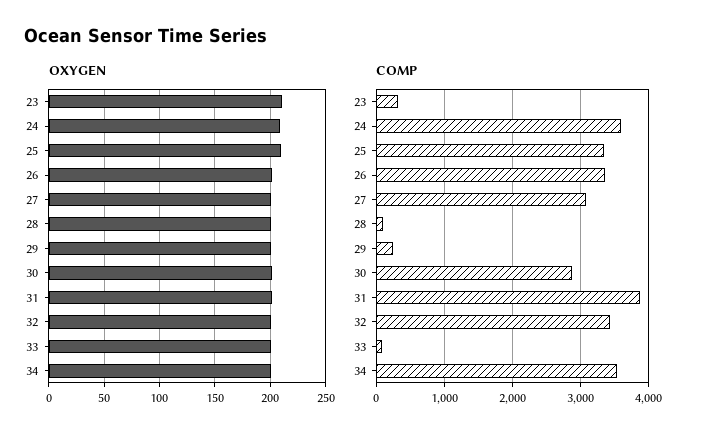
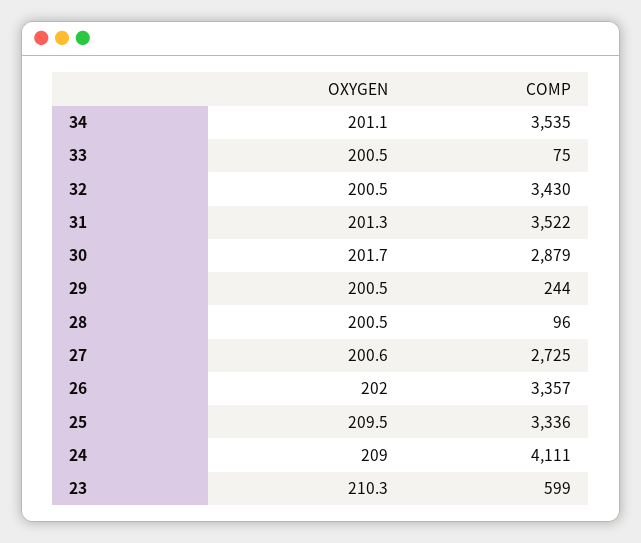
COMP, 23: 300 -> 599
COMP, 24: 3600 -> 4111
COMP, 27: 3100 -> 2725
COMP, 31: 3900 -> 3522

